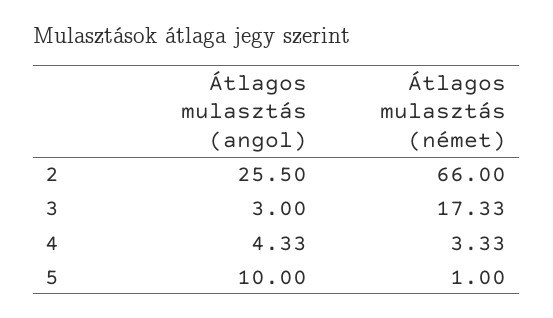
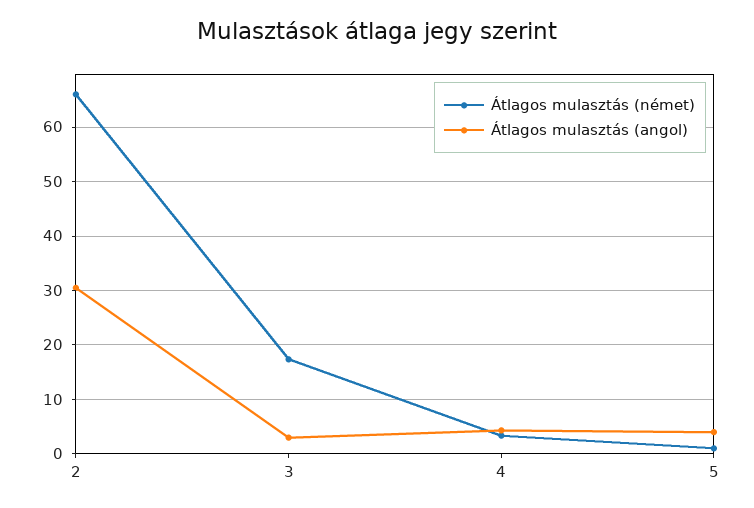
Átlagos mulasztás (angol), 2: 25.5 -> 30
Átlagos mulasztás (angol), 5: 10 -> 4

